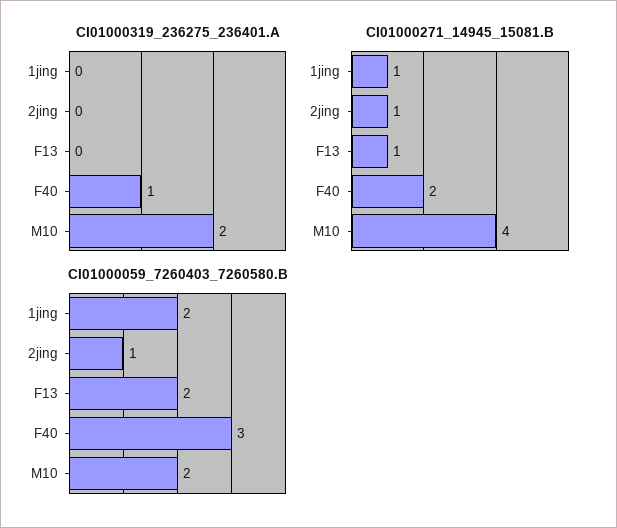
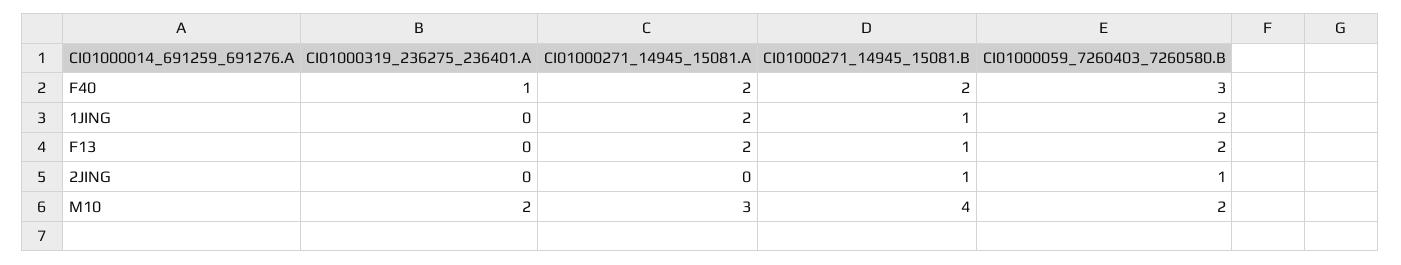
CI01000271_14945_15081.A, F40: none -> 2
CI01000271_14945_15081.A, 1jing: none -> 2
CI01000271_14945_15081.A, F13: none -> 2
CI01000271_14945_15081.A, 2jing: none -> 0
CI01000271_14945_15081.A, M10: none -> 3

